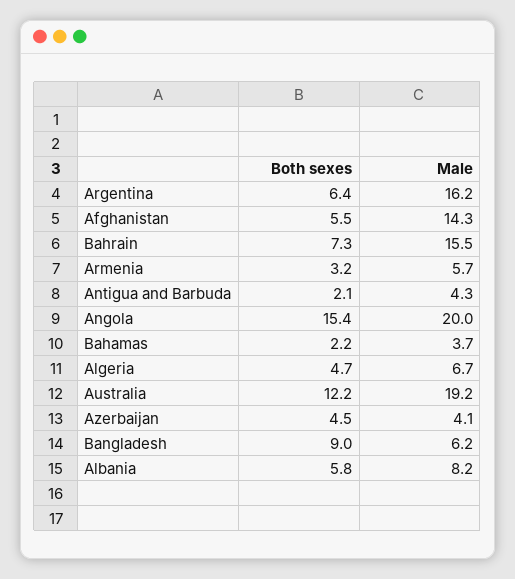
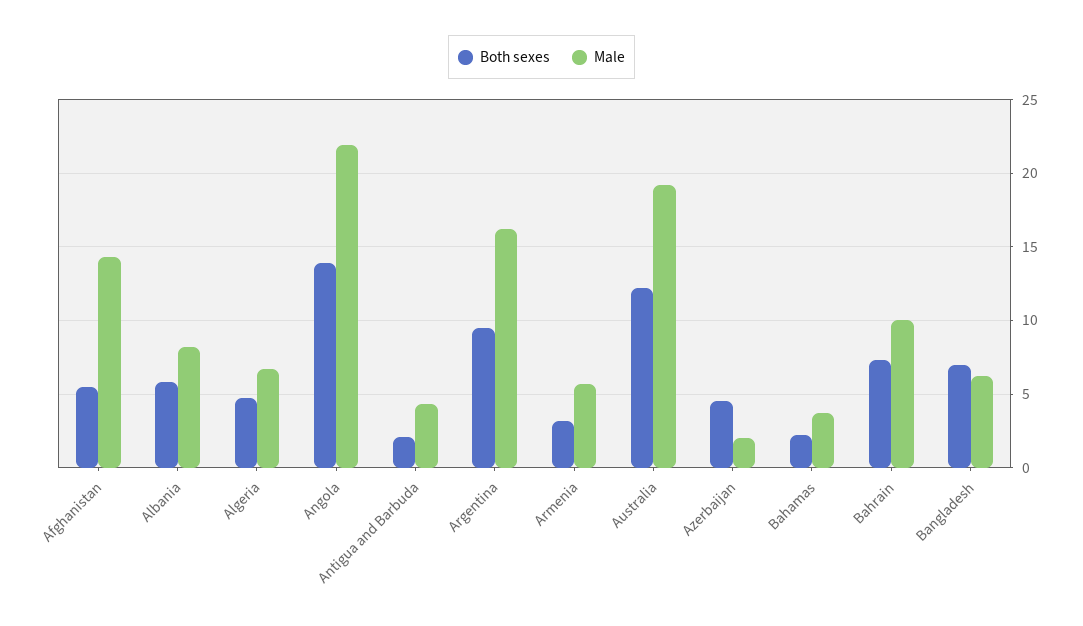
Both sexes, Argentina: 6.4 -> 9.5
Male, Bahrain: 15.5 -> 10
Both sexes, Angola: 15.4 -> 14
Male, Angola: 20 -> 22
Male, Azerbaijan: 4.1 -> 2
Both sexes, Bangladesh: 9 -> 7

